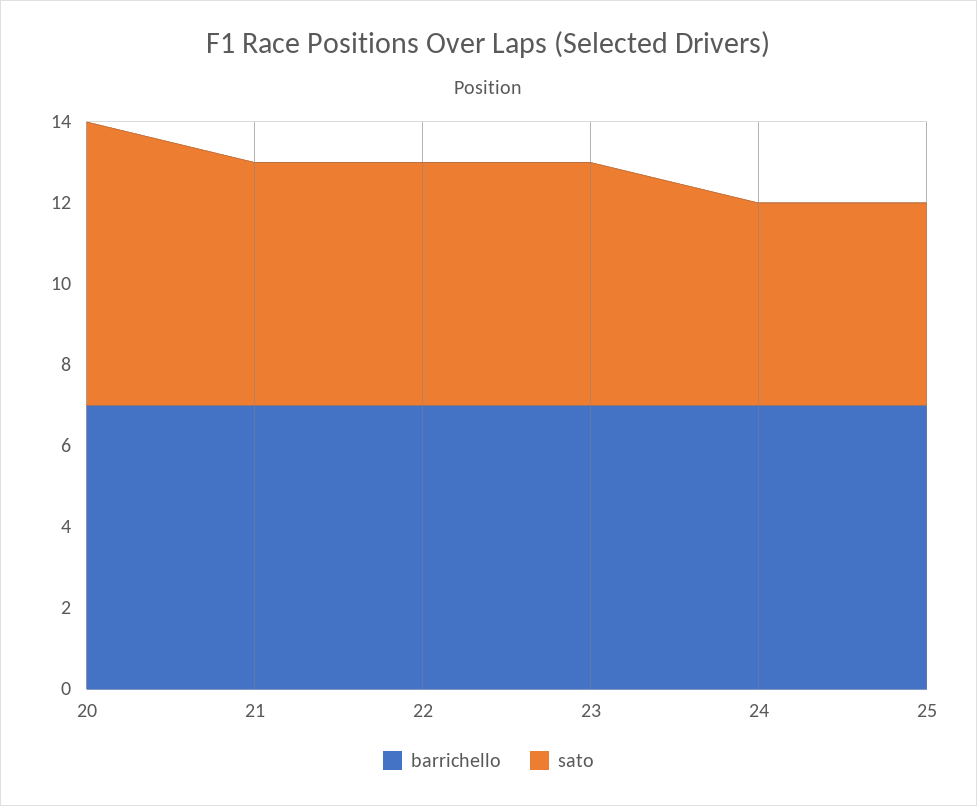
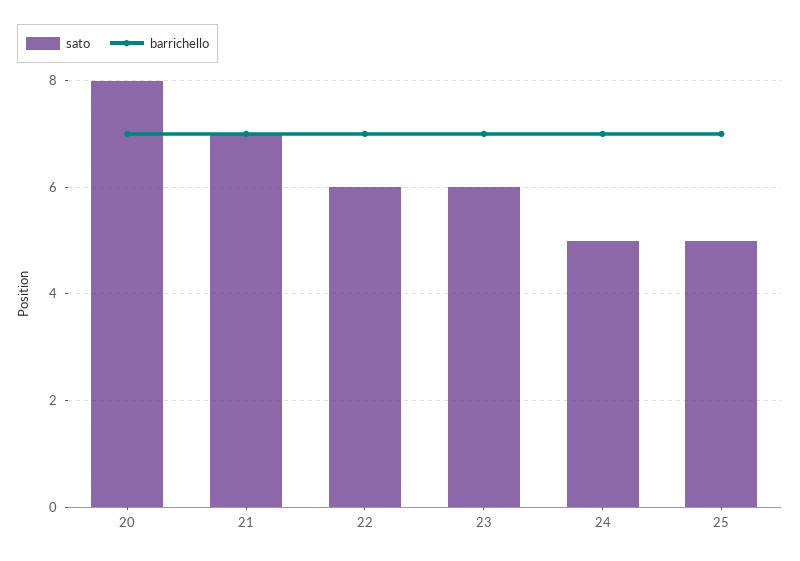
sato, 20: 7 -> 8
sato, 21: 6 -> 7

